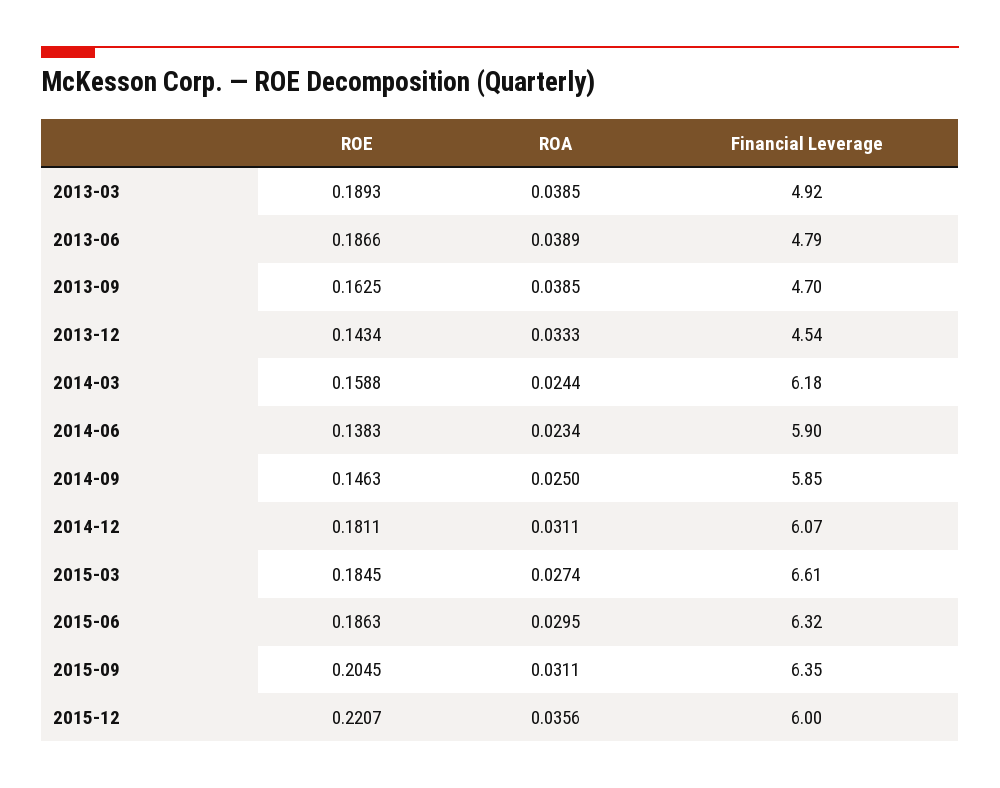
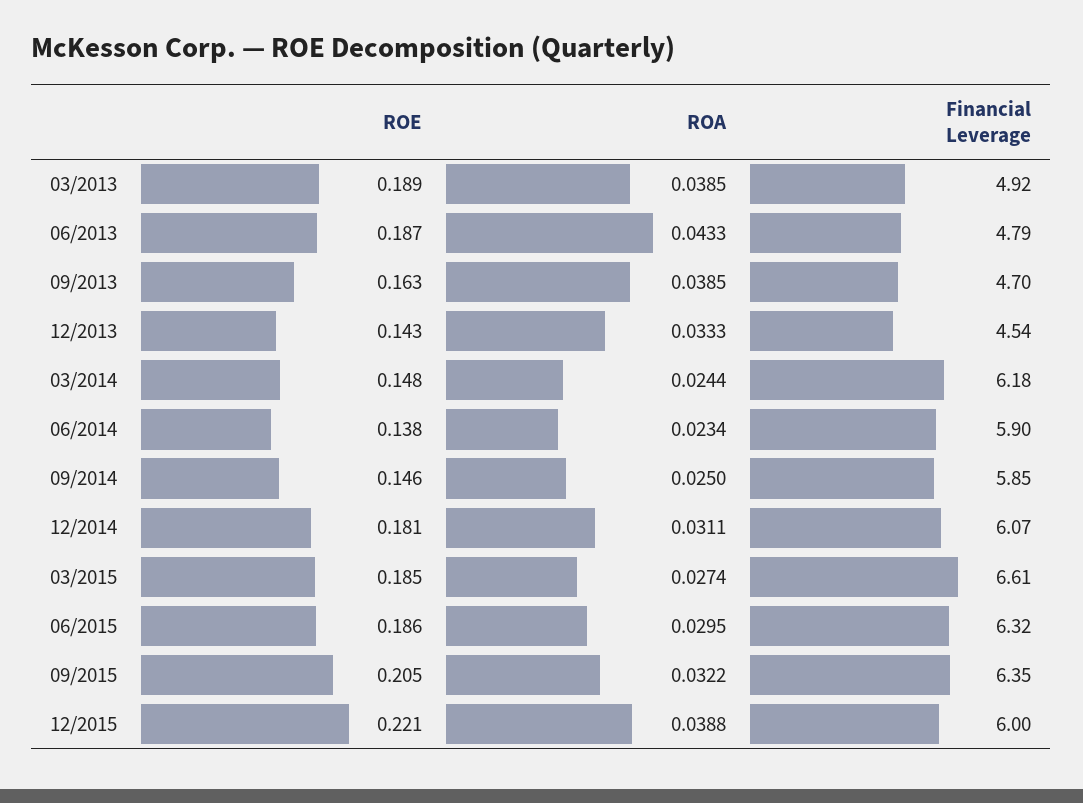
ROA, 2013-06: 0.0389 -> 0.0433
ROE, 2014-03: 0.1588 -> 0.148
ROA, 2015-09: 0.0311 -> 0.0322
ROA, 2015-12: 0.0356 -> 0.0388

